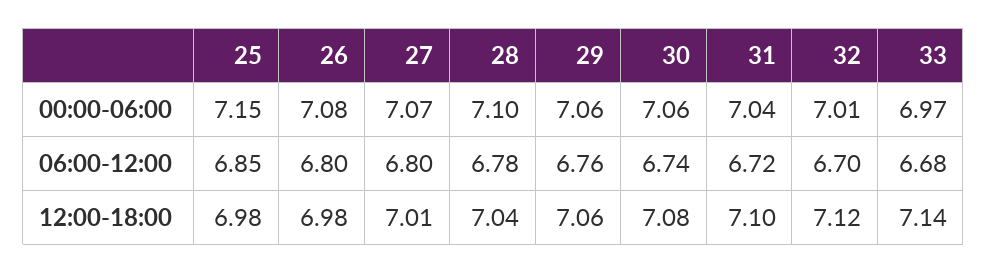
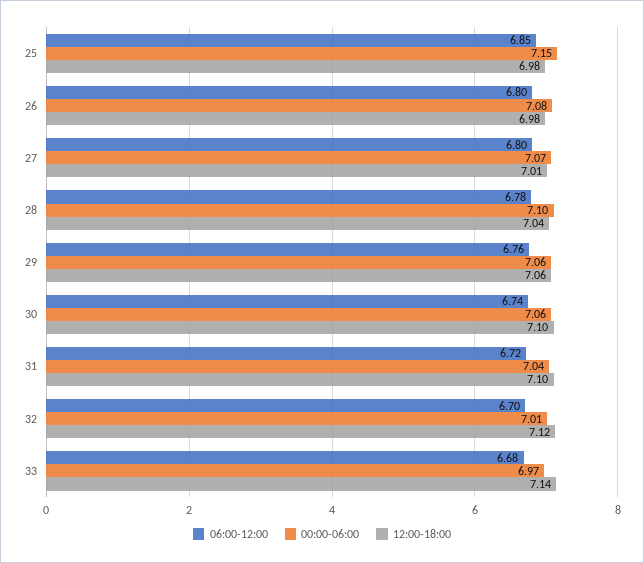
12:00-18:00, 30: 7.08 -> 7.1

